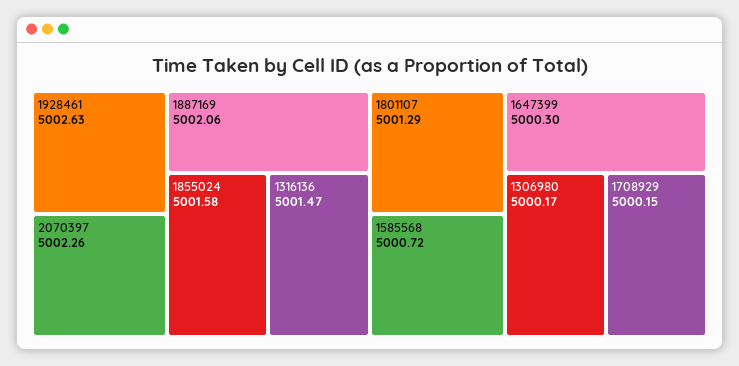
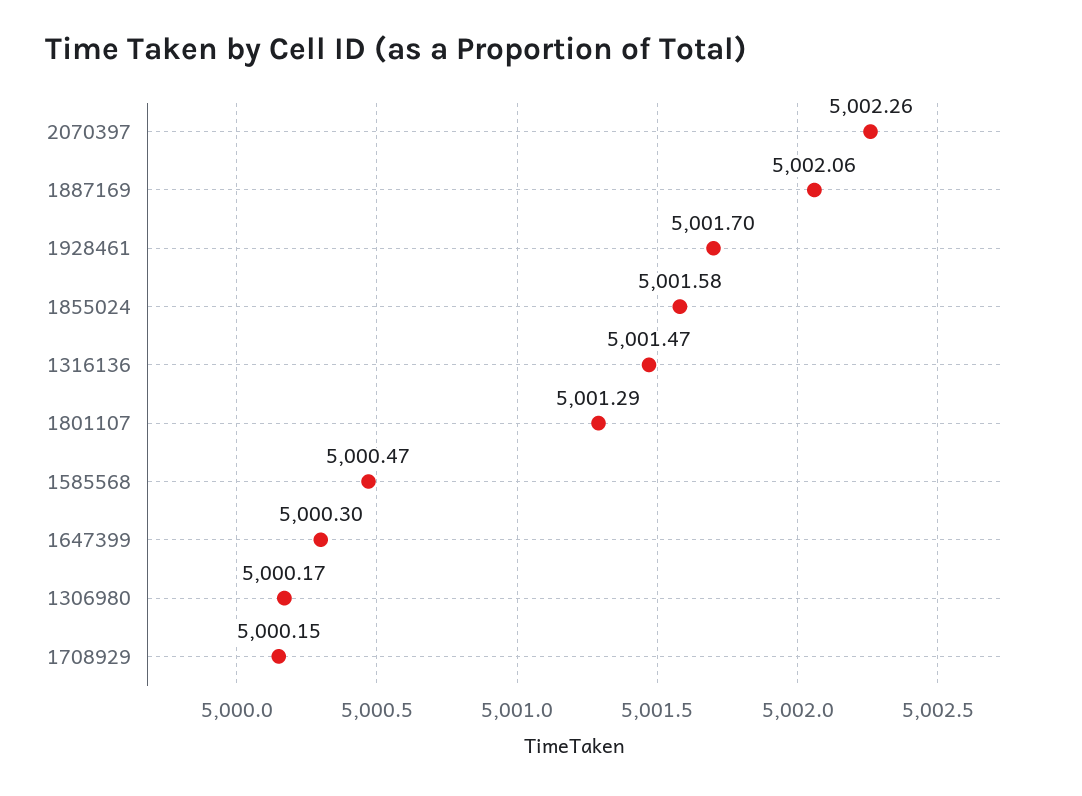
1928461: 5002.63 -> 5001.7
1585568: 5000.72 -> 5000.47

